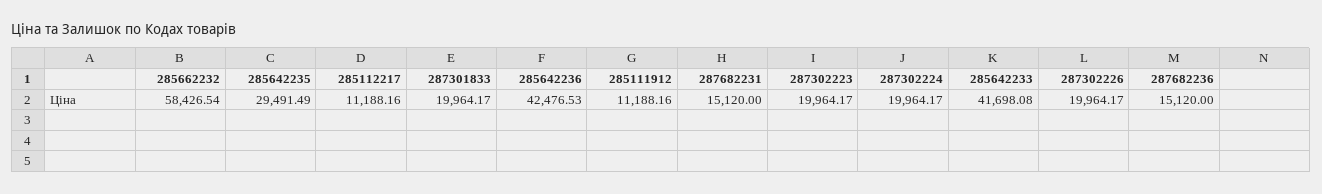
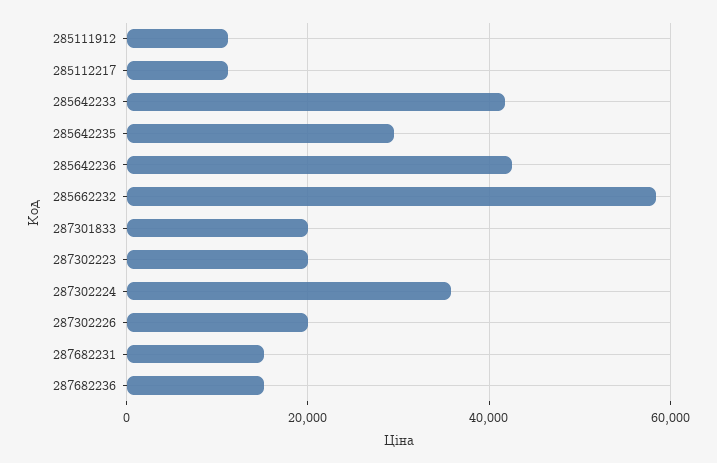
287302224: 19964.17 -> 36000

